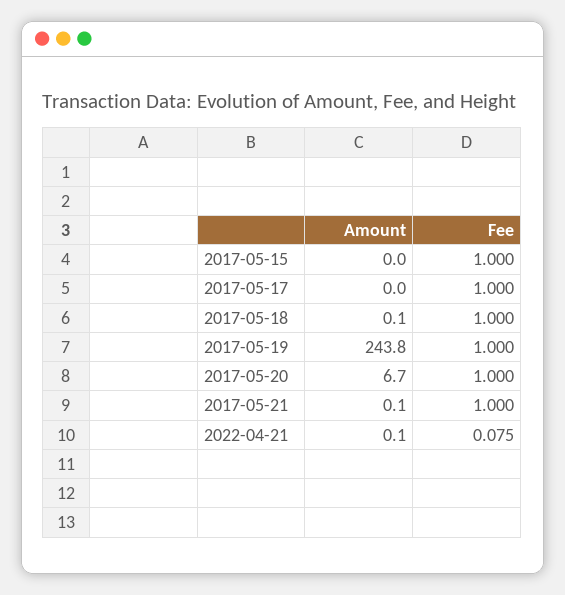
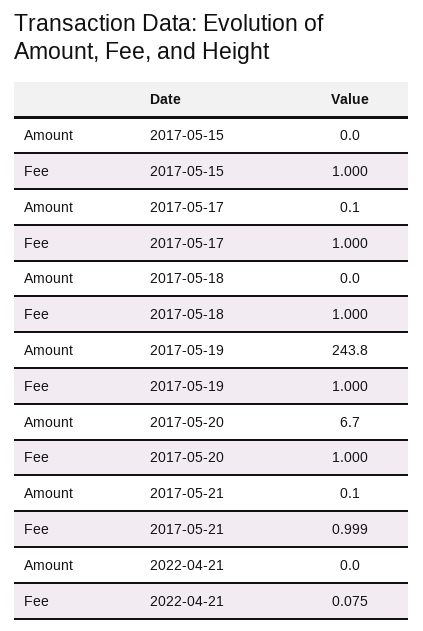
Amount, 2017-05-17: 0 -> 0.1
Amount, 2017-05-18: 0.1 -> 0
Fee, 2017-05-21: 1 -> 0.999
Amount, 2022-04-21: 0.1 -> 0

